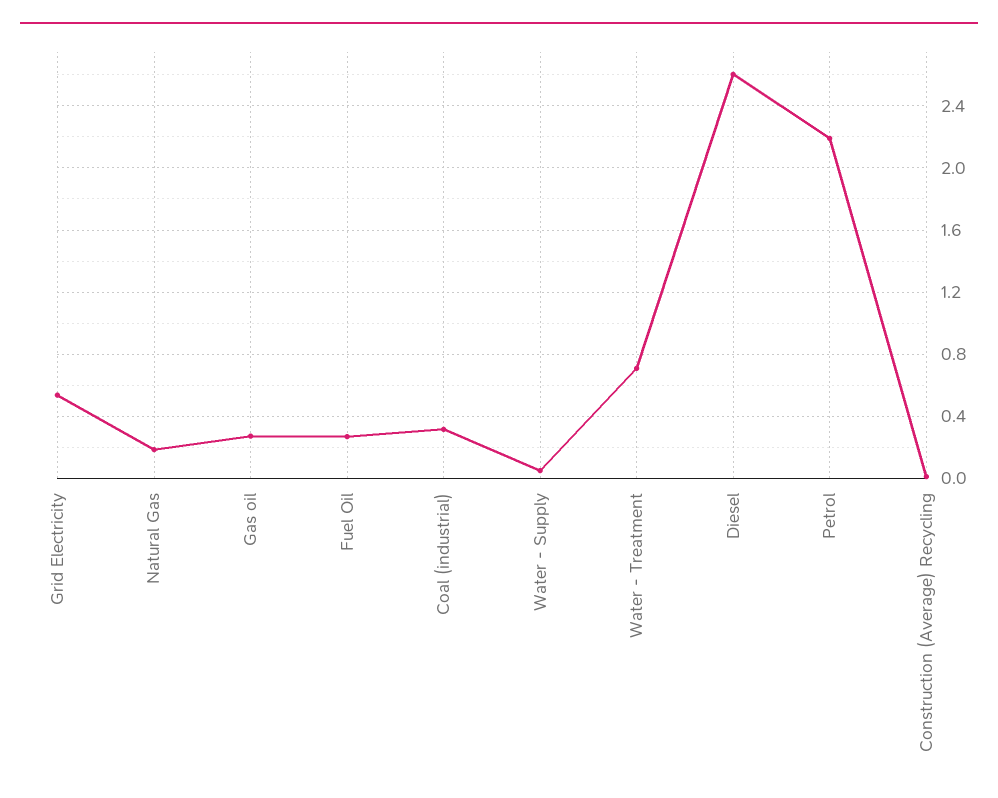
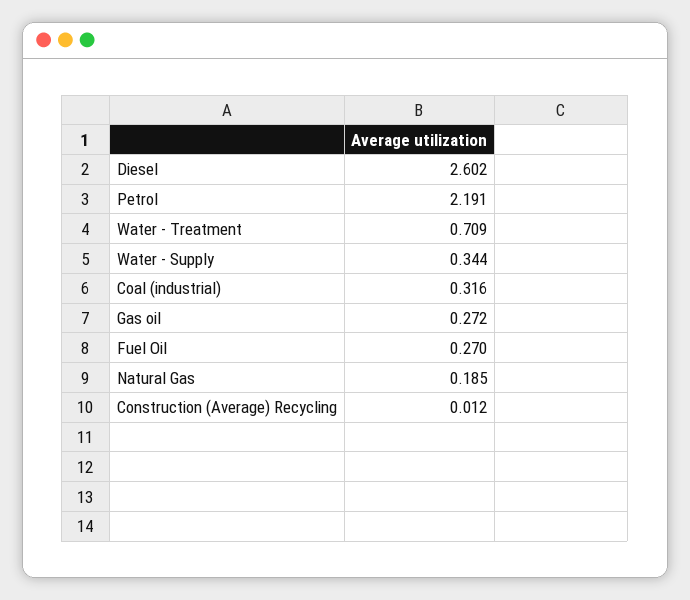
Grid Electricity: 0.55 -> none
Water - Supply: 0.05 -> 0.344

